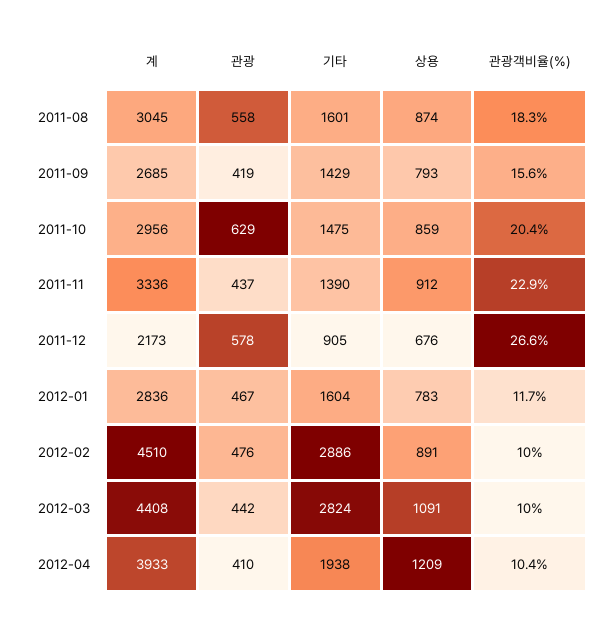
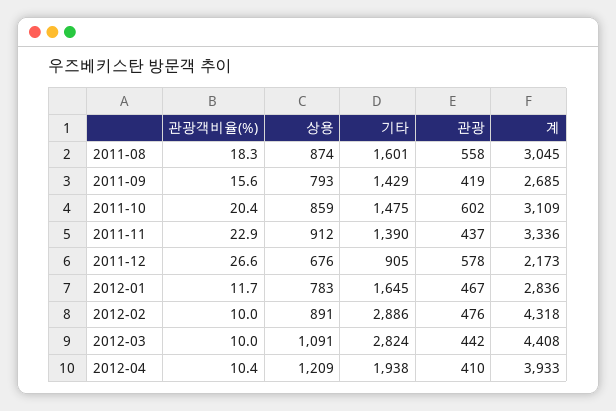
계, 2011-10: 2956 -> 3109
관광, 2011-10: 629 -> 602
기타, 2012-01: 1604 -> 1645
계, 2012-02: 4510 -> 4318

